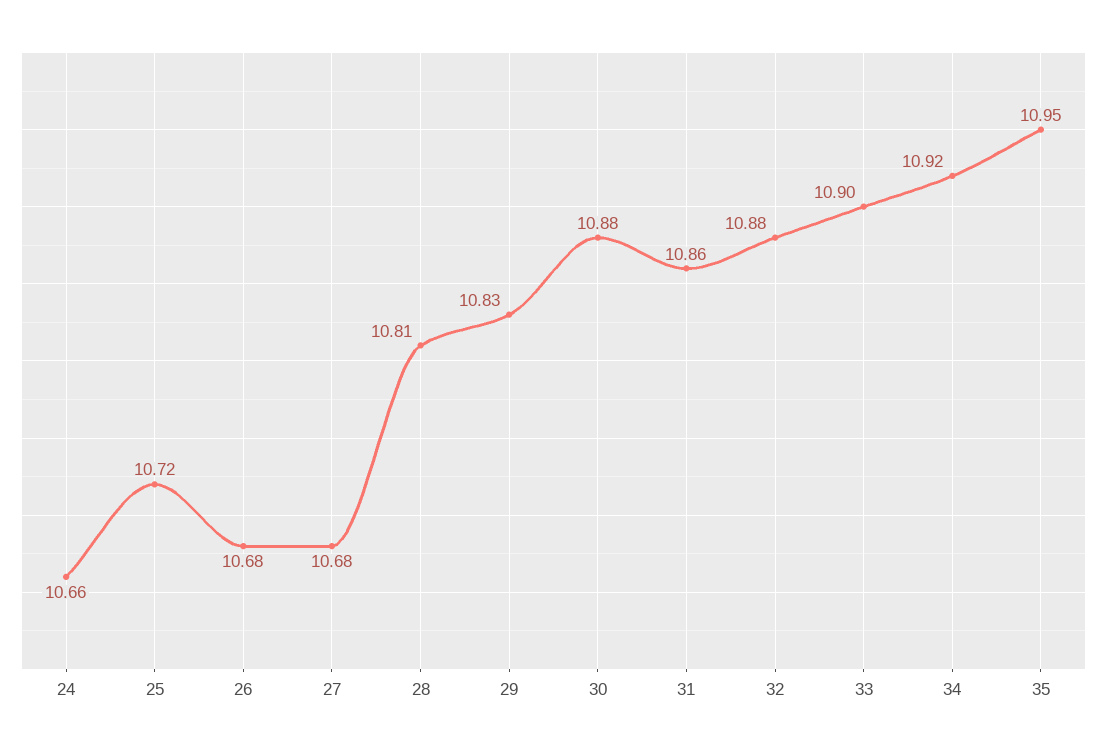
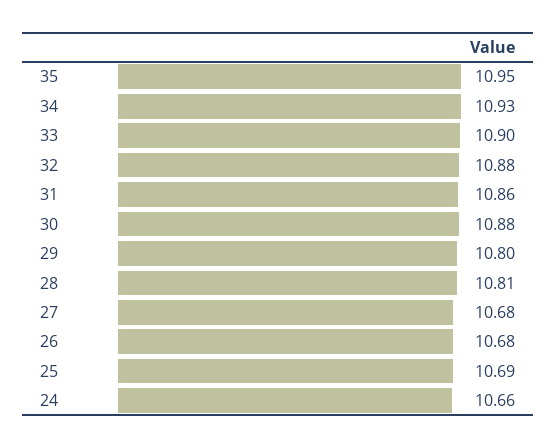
25: 10.72 -> 10.69
29: 10.83 -> 10.8
34: 10.92 -> 10.93

